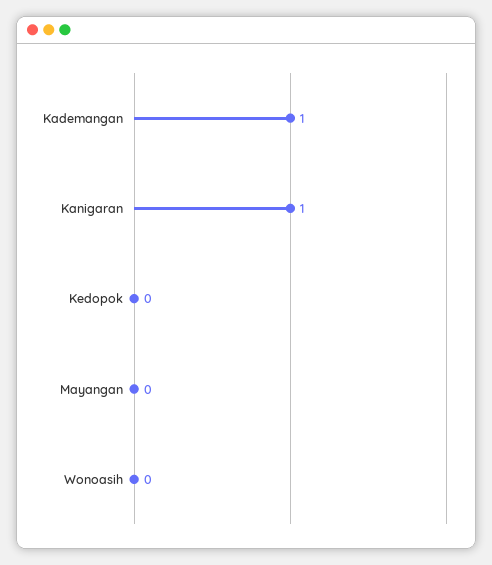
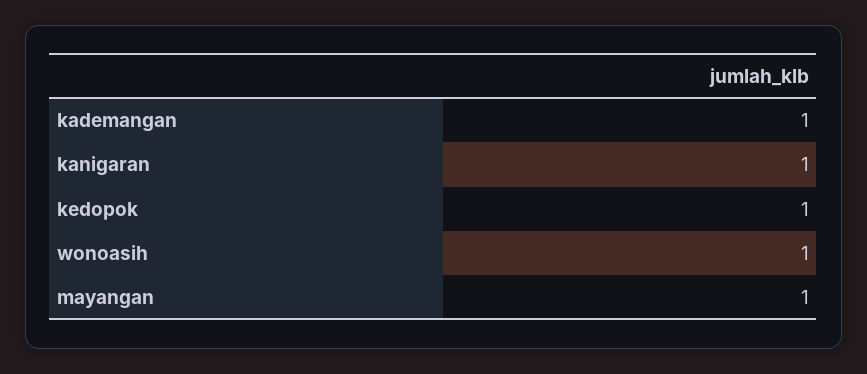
Kedopok: 0 -> 1
Mayangan: 0 -> 1
Wonoasih: 0 -> 1

